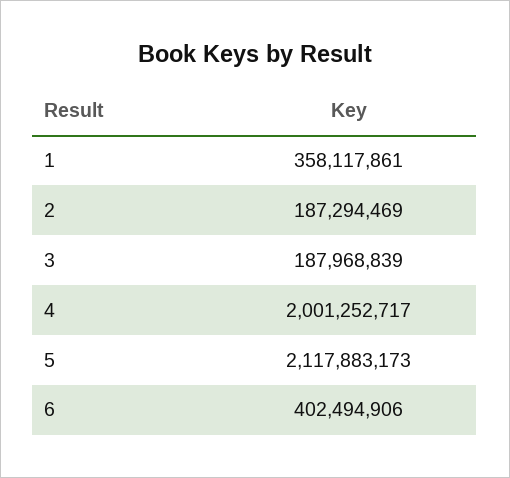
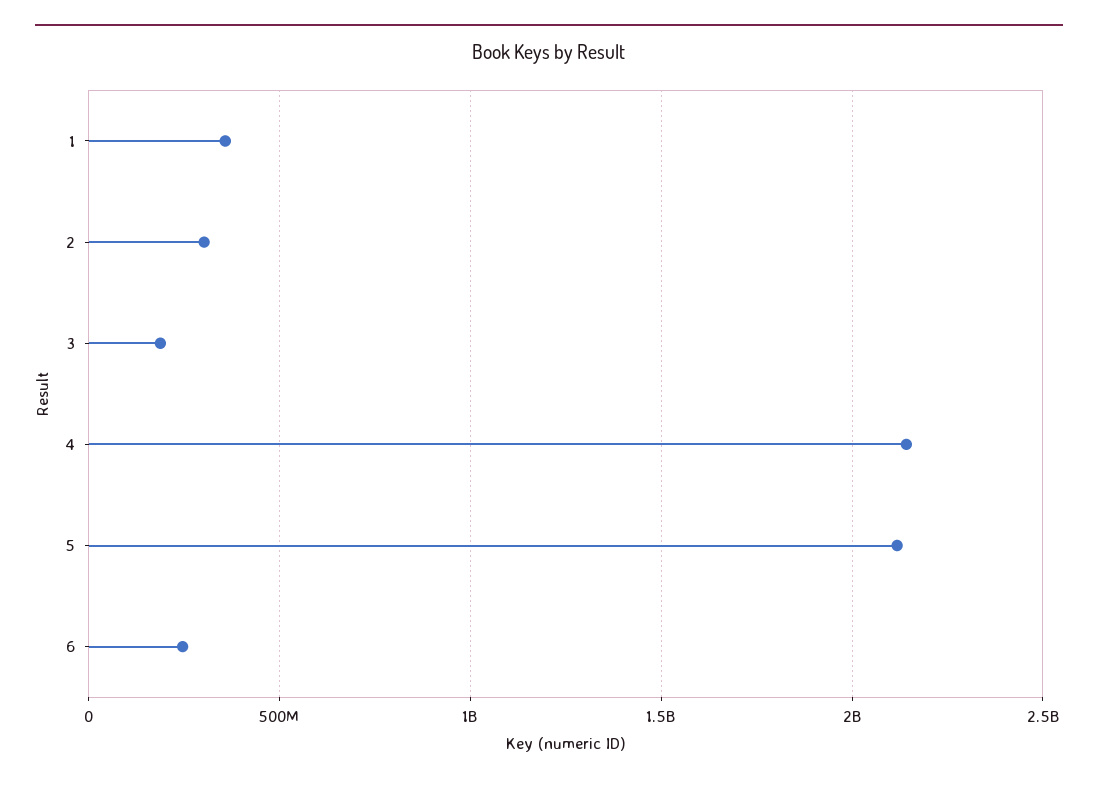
2: 187294469 -> 300000000
4: 2001252717 -> 2150000000
6: 402494906 -> 250000000

